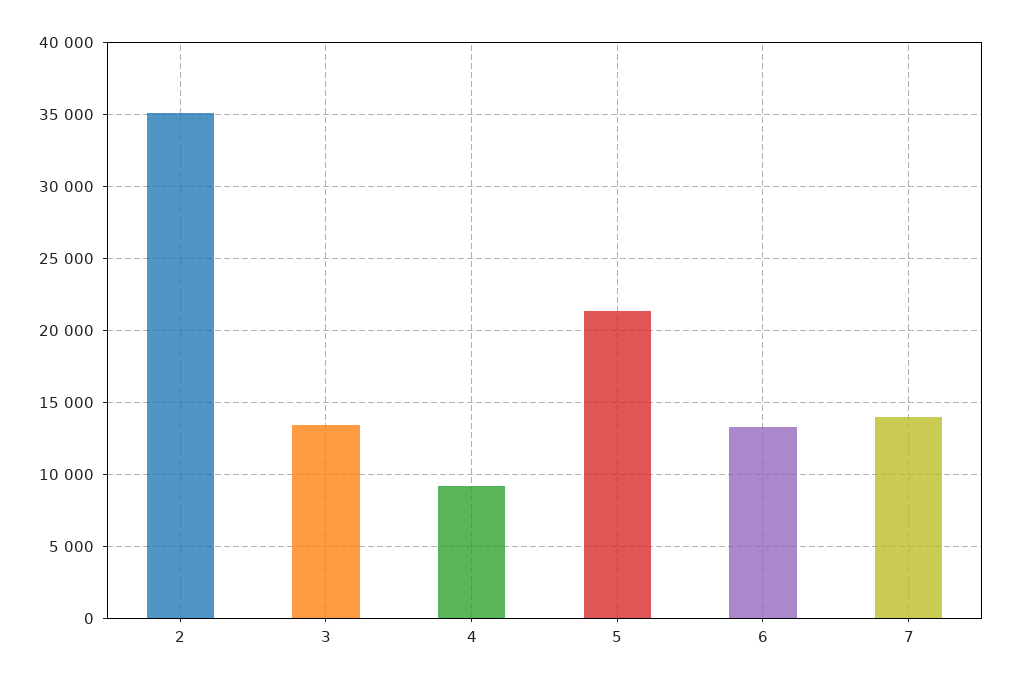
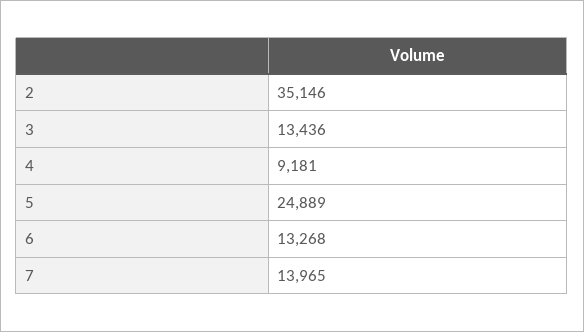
5: 21500 -> 24889

